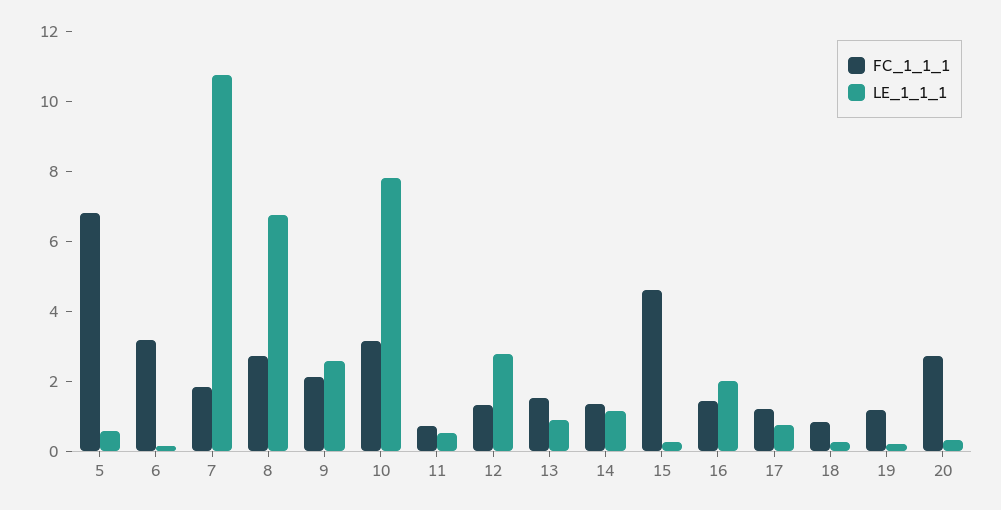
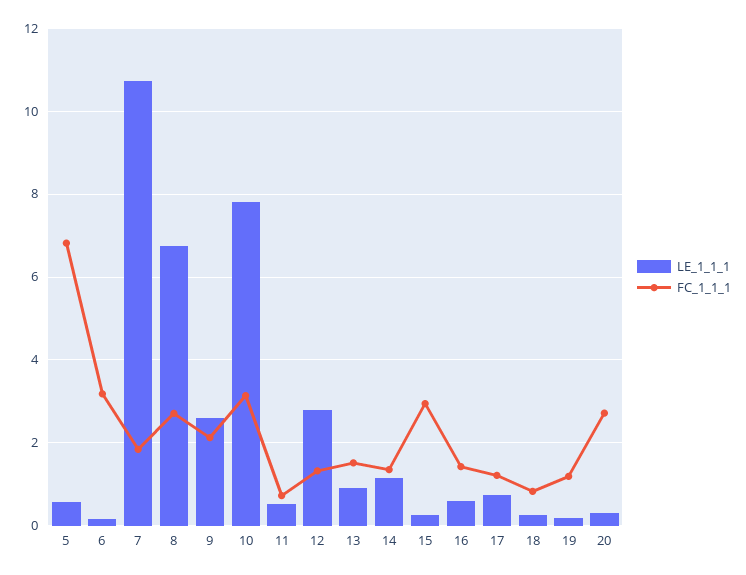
FC_1_1_1, 15: 4.5 -> 3
LE_1_1_1, 16: 2 -> 0.6

